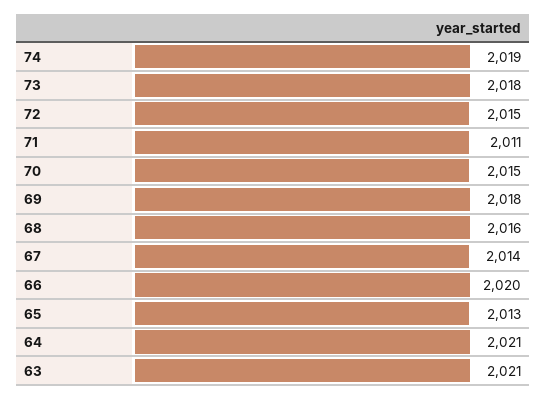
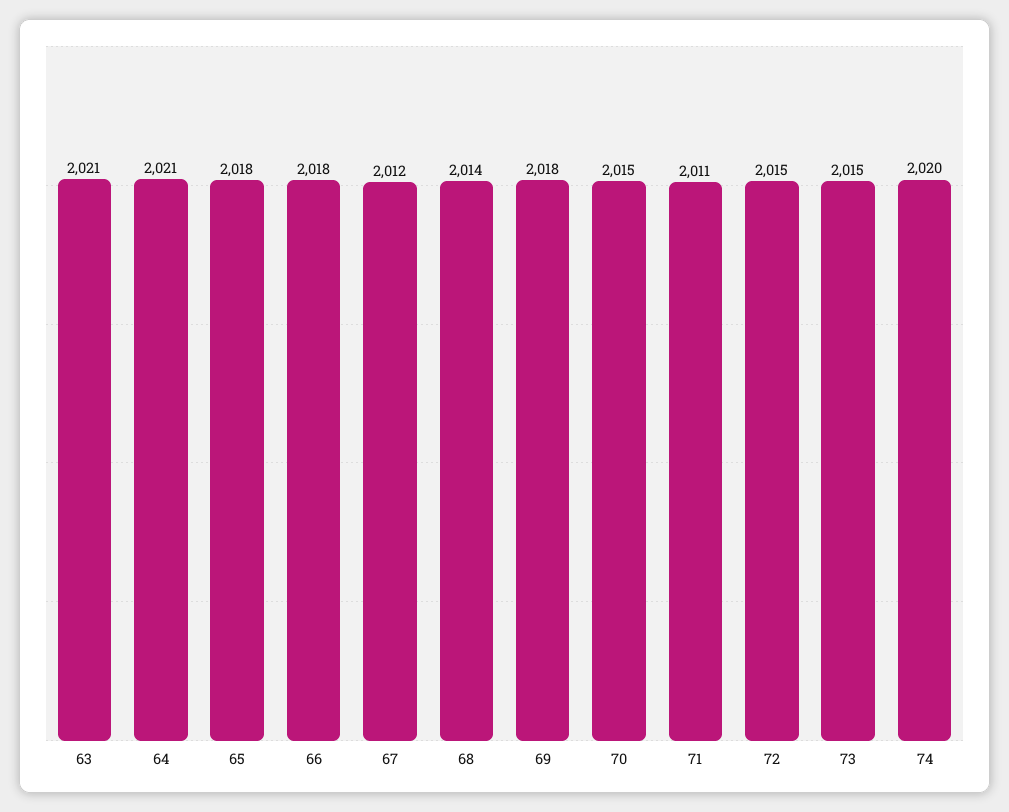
74: 2019 -> 2020
73: 2018 -> 2015
68: 2016 -> 2014
67: 2014 -> 2012
66: 2020 -> 2018
65: 2013 -> 2018

